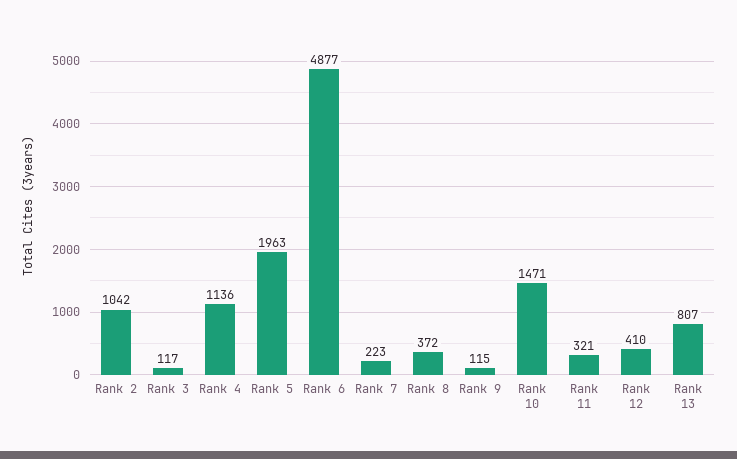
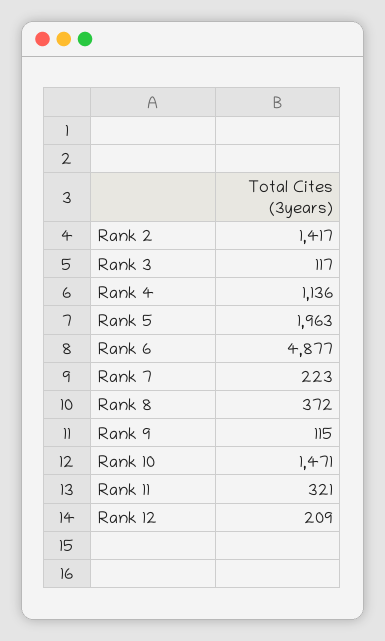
Rank 2: 1042 -> 1417
Rank 12: 410 -> 209
Rank 13: 807 -> none

